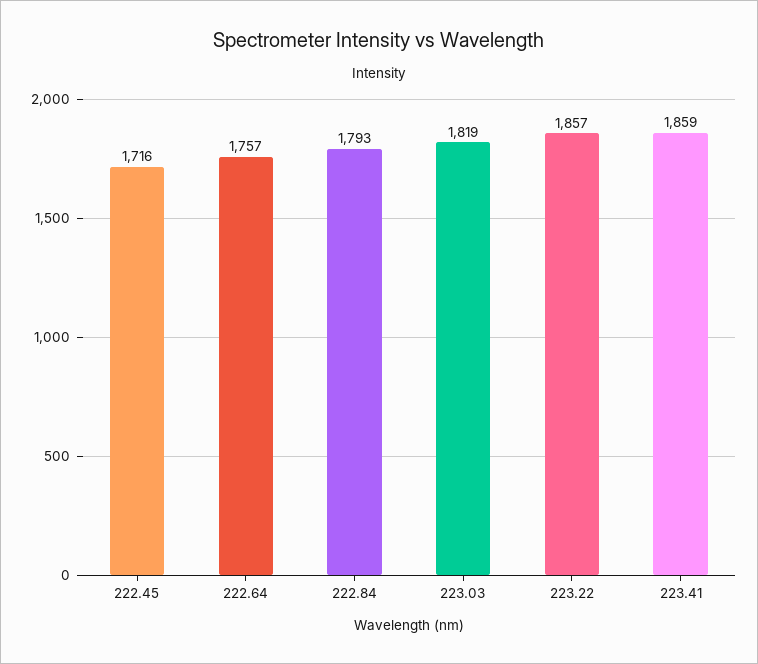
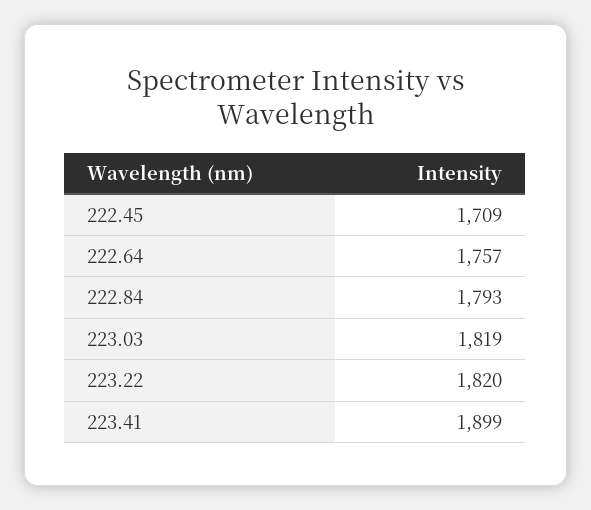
222.45: 1716 -> 1709
223.22: 1857 -> 1820
223.41: 1859 -> 1899

